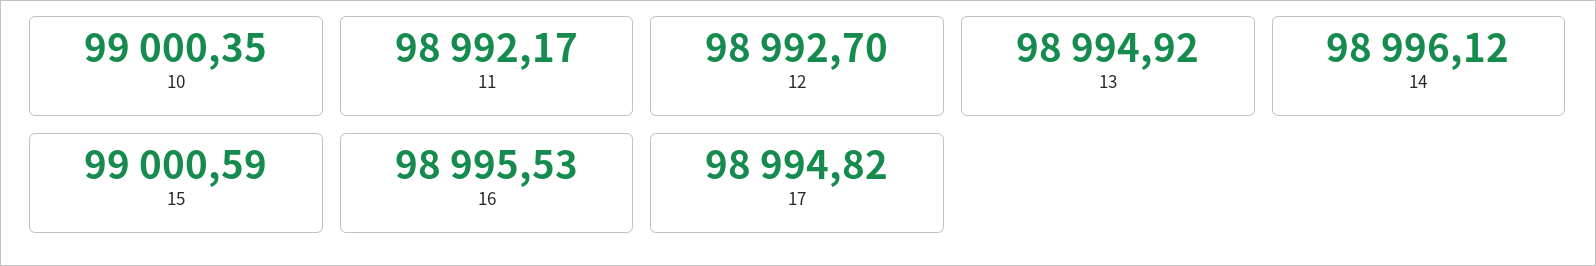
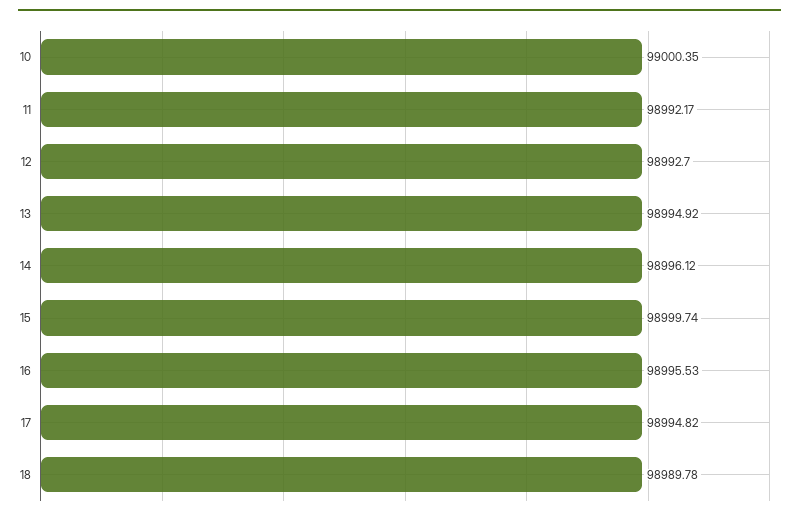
15: 99000.59 -> 98999.74
18: none -> 98989.78

